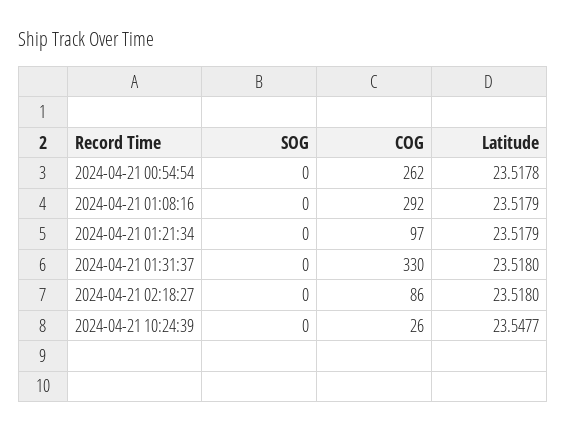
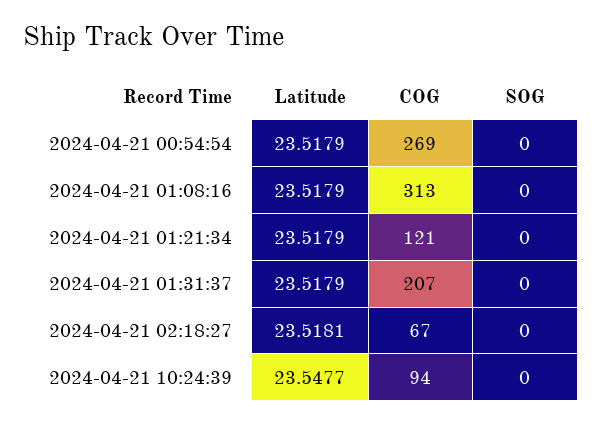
COG, 2024-04-21 00:54:54: 262 -> 269
Latitude, 2024-04-21 00:54:54: 23.5178 -> 23.5179
COG, 2024-04-21 01:08:16: 292 -> 313
COG, 2024-04-21 01:21:34: 97 -> 121
COG, 2024-04-21 01:31:37: 330 -> 207
Latitude, 2024-04-21 01:31:37: 23.518 -> 23.5179
COG, 2024-04-21 02:18:27: 86 -> 67
Latitude, 2024-04-21 02:18:27: 23.518 -> 23.5181
COG, 2024-04-21 10:24:39: 26 -> 94

